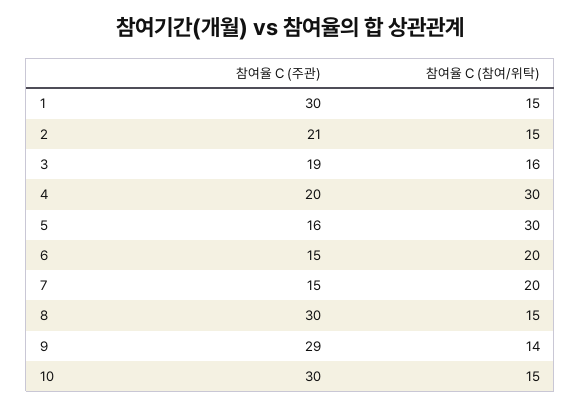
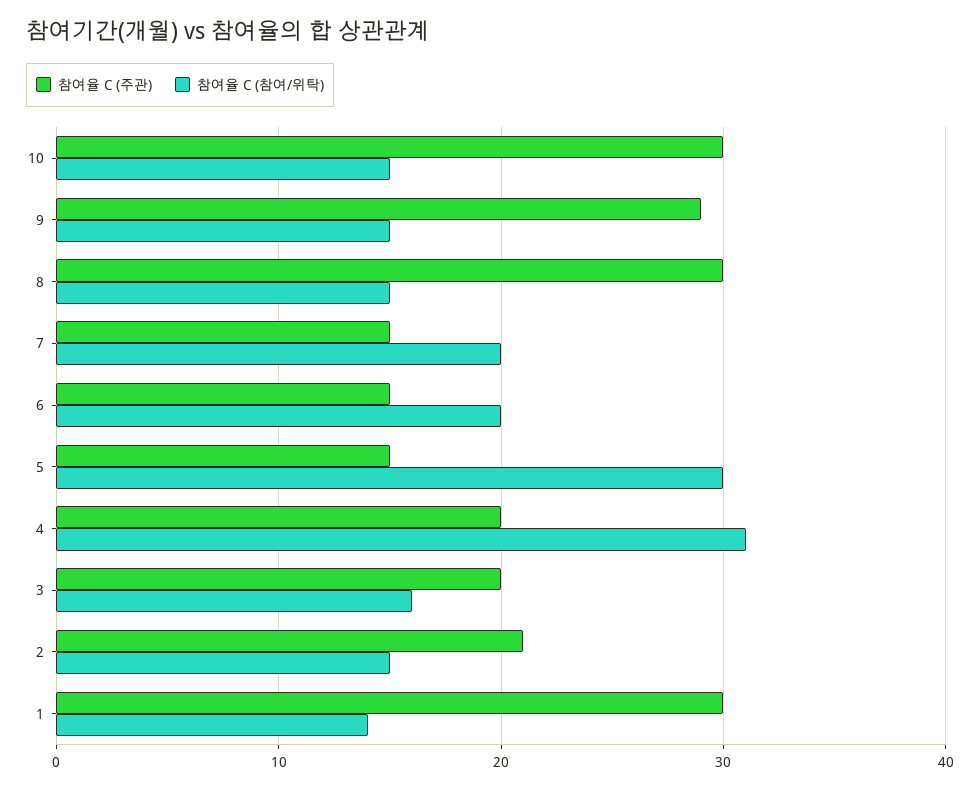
참여율 C (참여/위탁), 1: 15 -> 14
참여율 C (주관), 3: 19 -> 20
참여율 C (참여/위탁), 4: 30 -> 31
참여율 C (주관), 5: 16 -> 15
참여율 C (참여/위탁), 9: 14 -> 15

